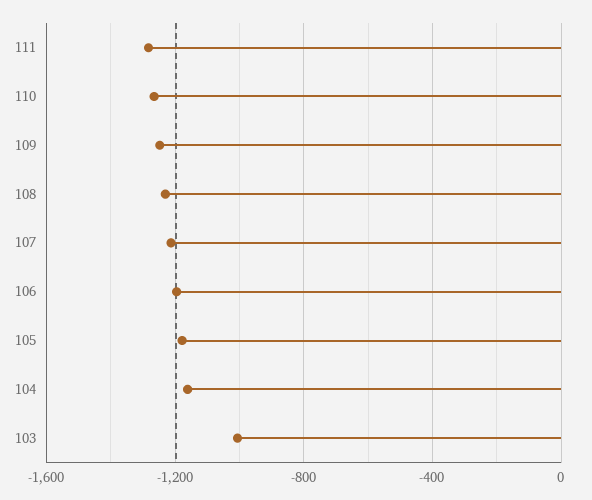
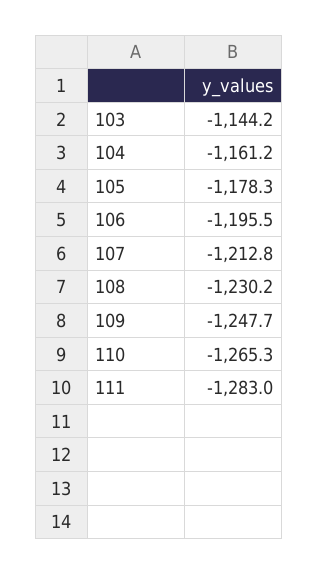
103: -1000 -> -1144.2

